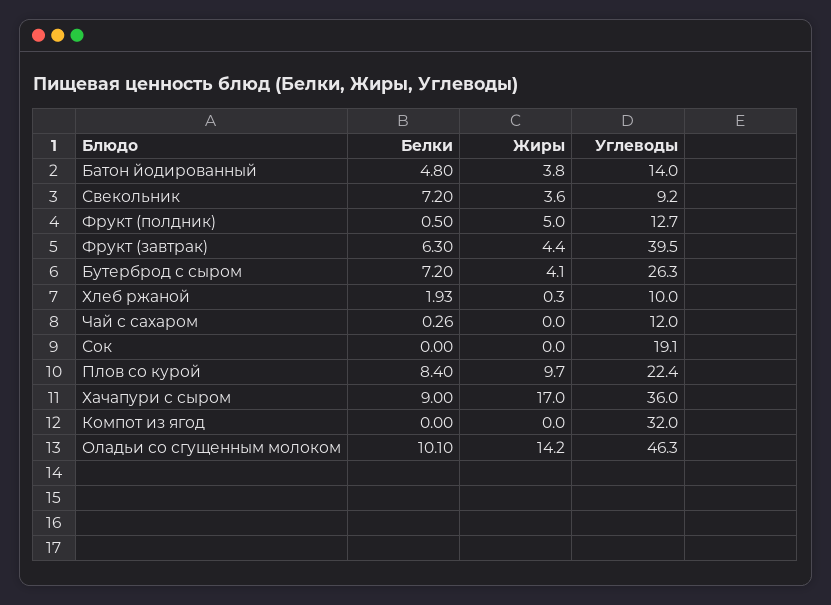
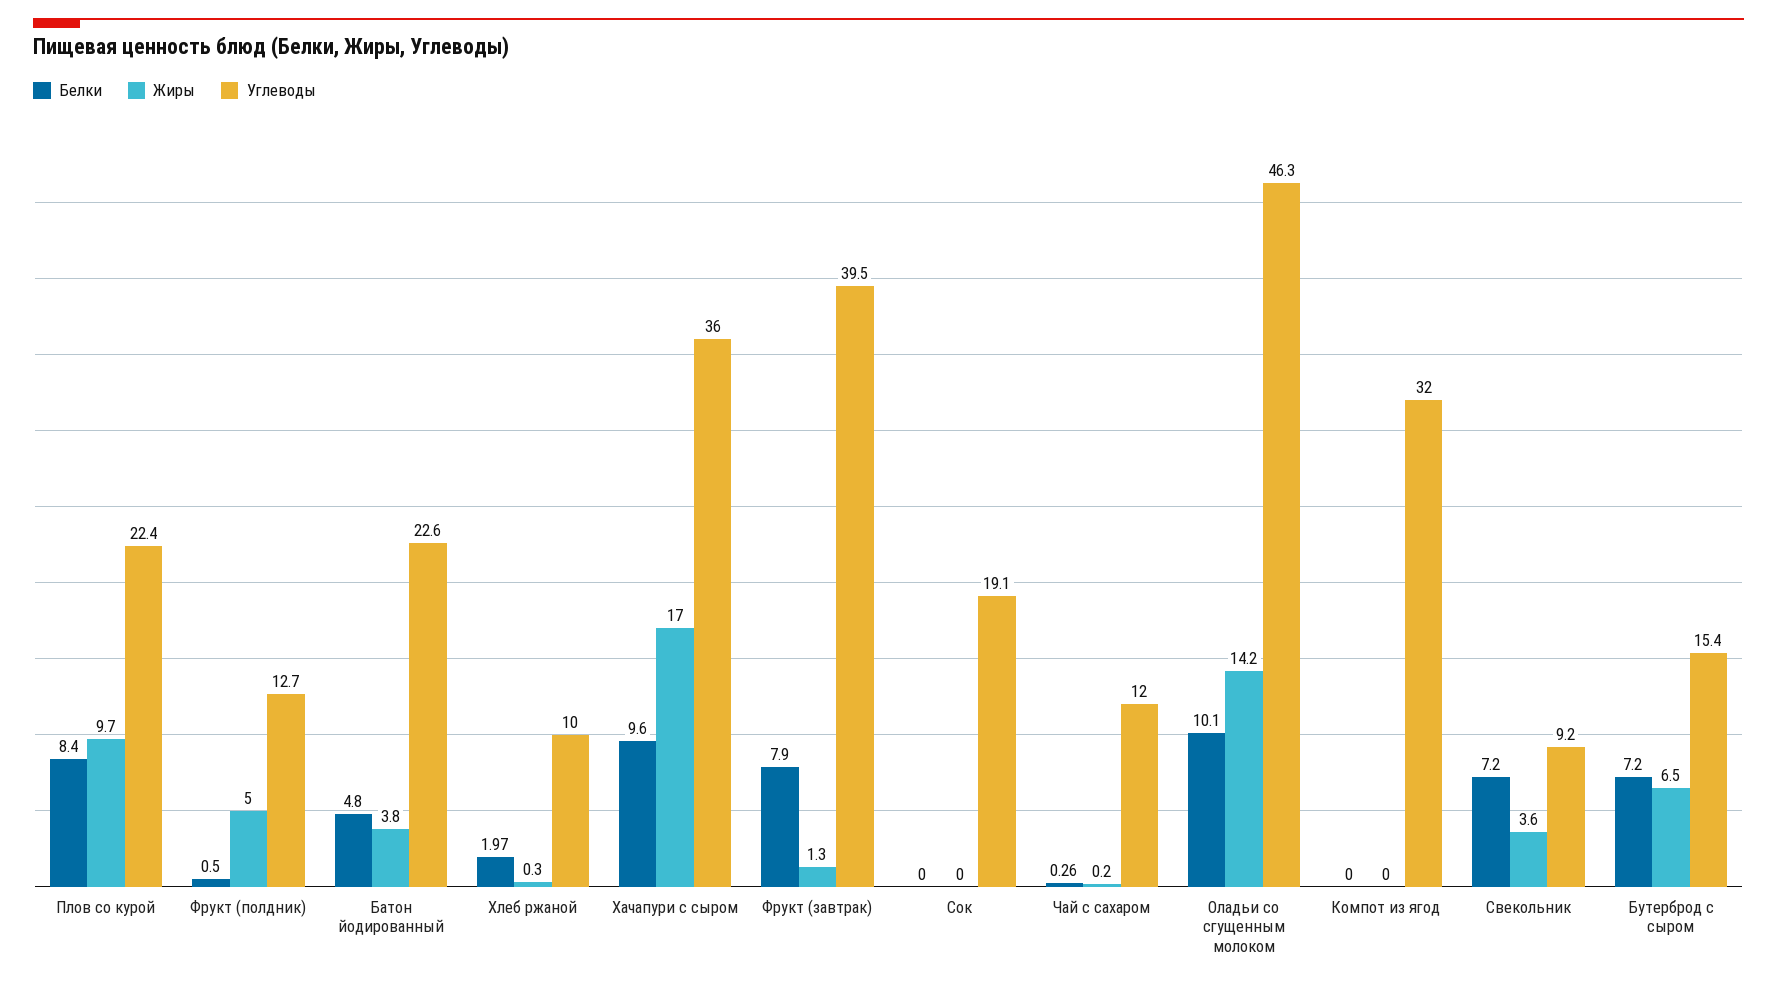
Углеводы, Батон йодированный: 14 -> 22.6
Белки, Фрукт (завтрак): 6.3 -> 7.9
Жиры, Фрукт (завтрак): 4.4 -> 1.3
Жиры, Бутерброд с сыром: 4.1 -> 6.5
Углеводы, Бутерброд с сыром: 26.3 -> 15.4
Белки, Хлеб ржаной: 1.93 -> 1.97
Жиры, Чай с сахаром: 0 -> 0.2
Белки, Хачапури с сыром: 9 -> 9.6

